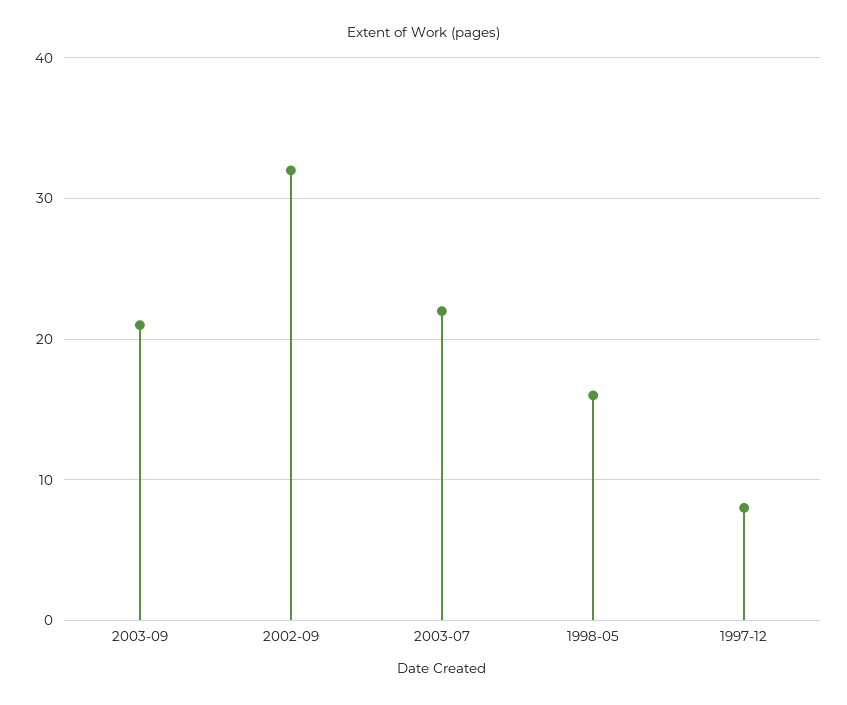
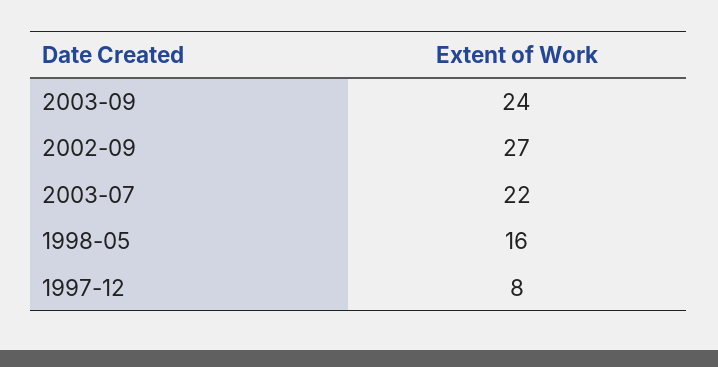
2003-09: 21 -> 24
2002-09: 32 -> 27

